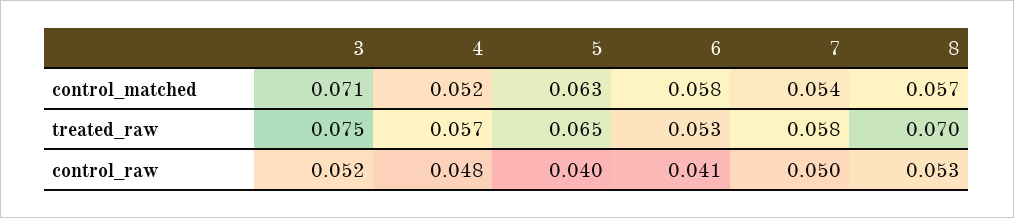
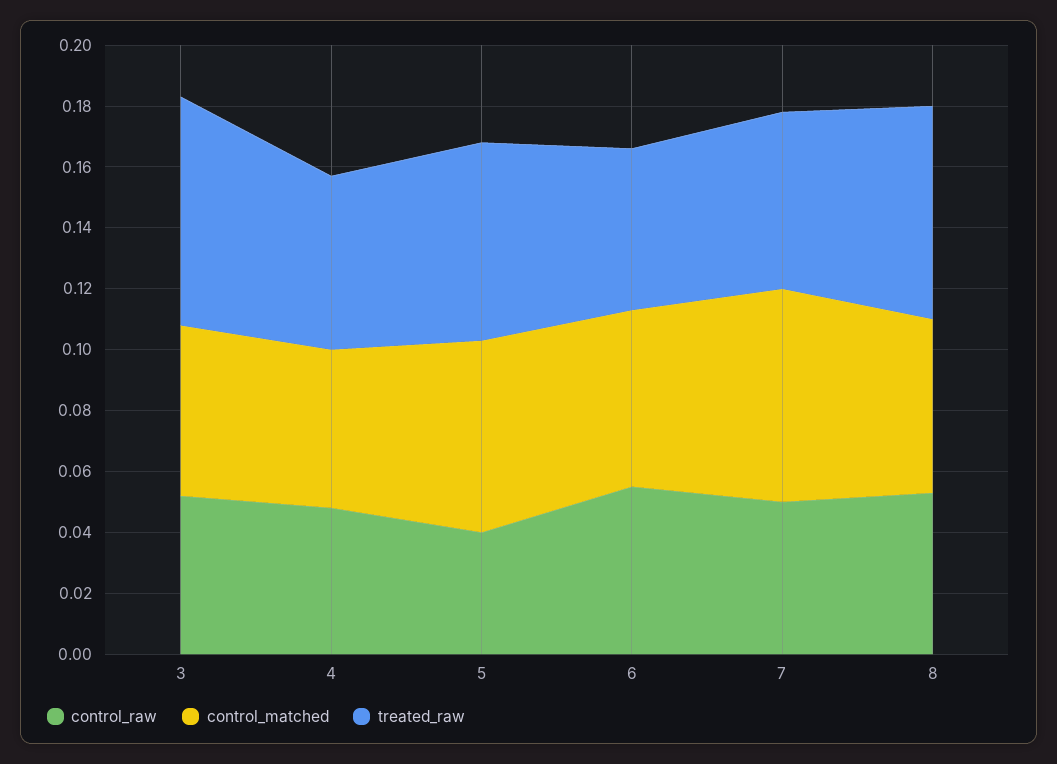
control_matched, 3: 0.071 -> 0.055
control_matched, 7: 0.054 -> 0.07
control_raw, 6: 0.041 -> 0.055

